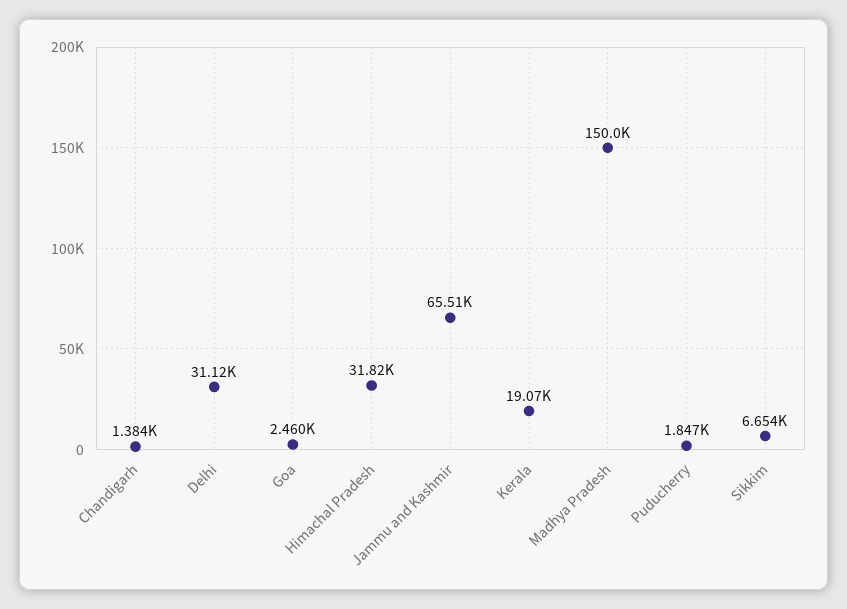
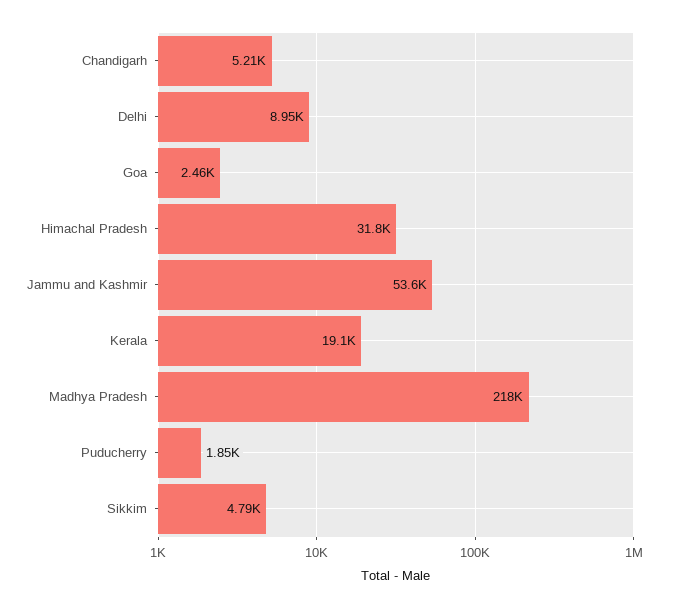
Chandigarh: 1384 -> 5210
Delhi: 31120 -> 8950
Jammu and Kashmir: 65510 -> 53600
Madhya Pradesh: 150000 -> 218000
Sikkim: 6654 -> 4790

